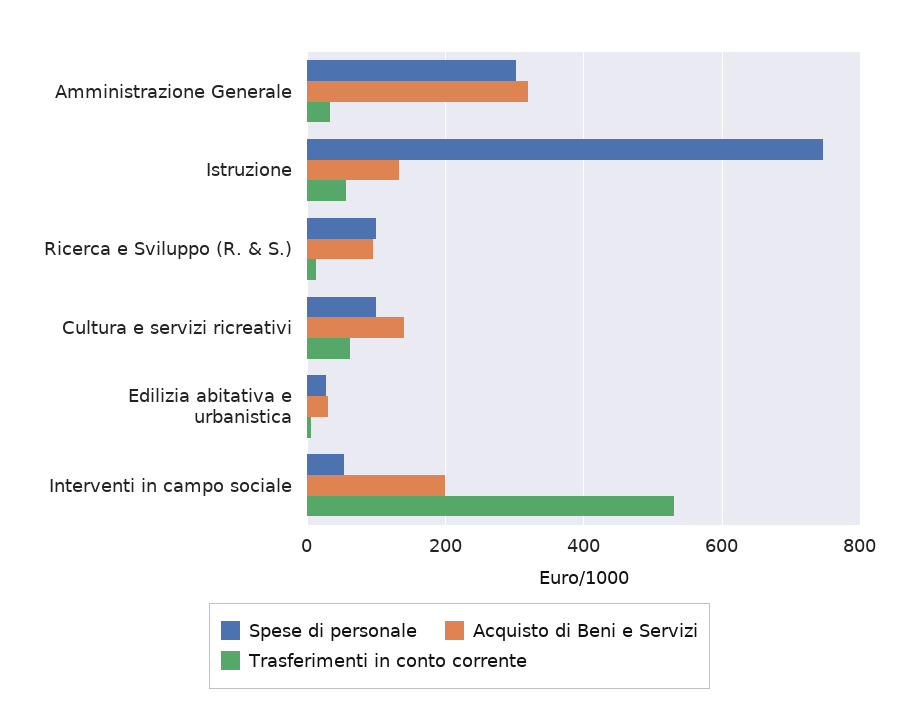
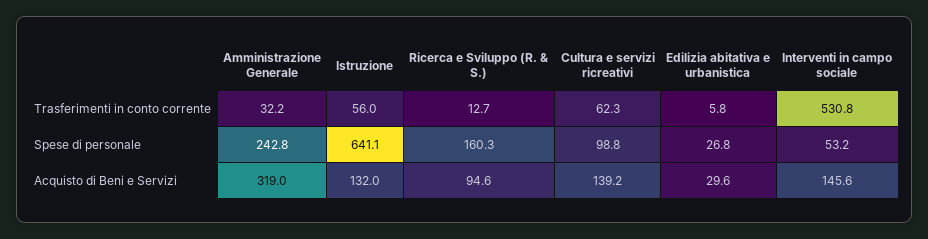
Spese di personale, Amministrazione Generale: 300 -> 242.8
Spese di personale, Istruzione: 740 -> 641.1
Spese di personale, Ricerca e Sviluppo (R. & S.): 100 -> 160.3
Acquisto di Beni e Servizi, Interventi in campo sociale: 200 -> 145.6

